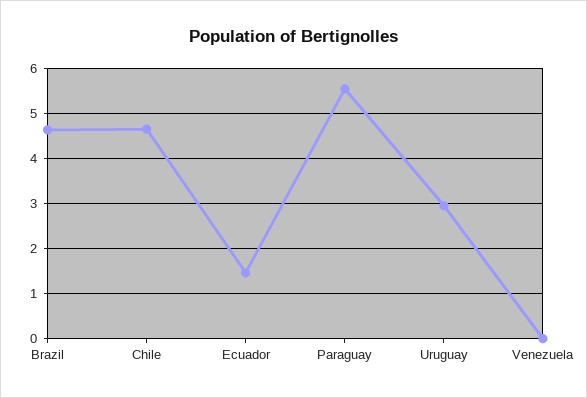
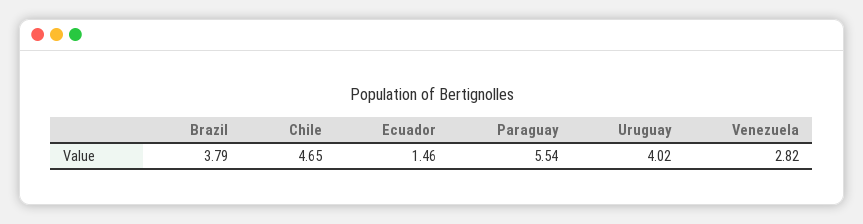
Brazil: 4.6 -> 3.79
Uruguay: 3 -> 4.02
Venezuela: 0 -> 2.82

